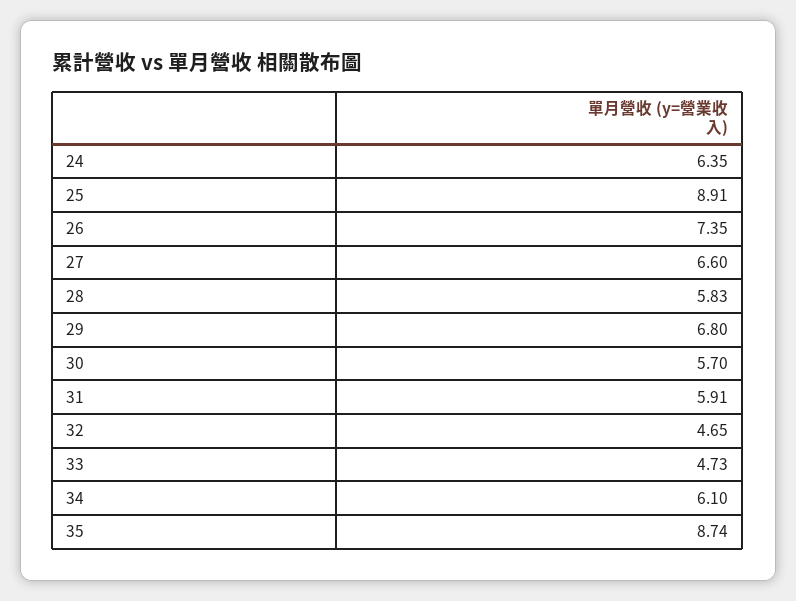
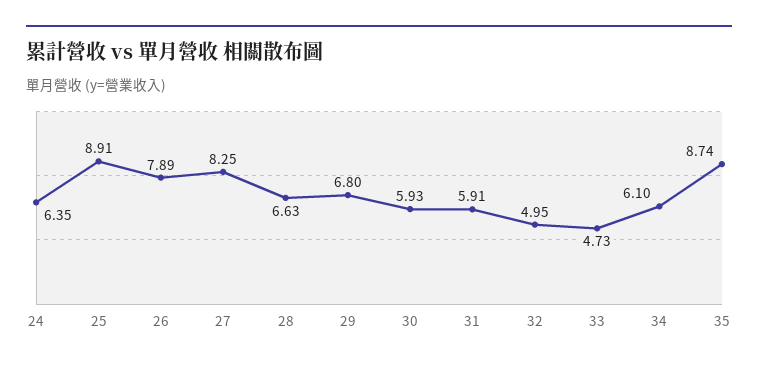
26: 7.35 -> 7.89
27: 6.6 -> 8.25
28: 5.83 -> 6.63
30: 5.7 -> 5.93
32: 4.65 -> 4.95

